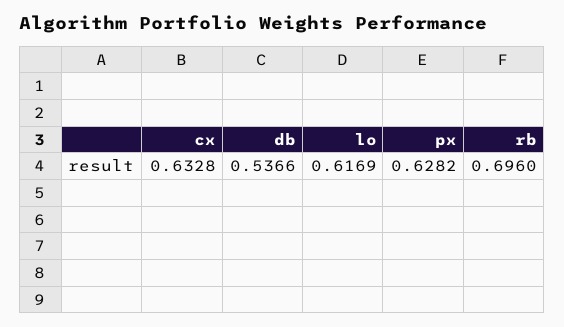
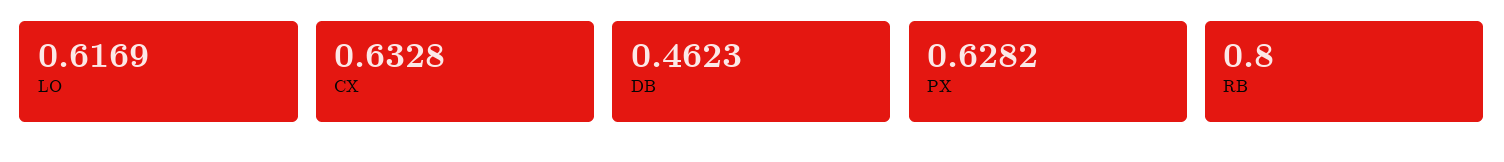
db: 0.5366 -> 0.4623
rb: 0.696 -> 0.8

